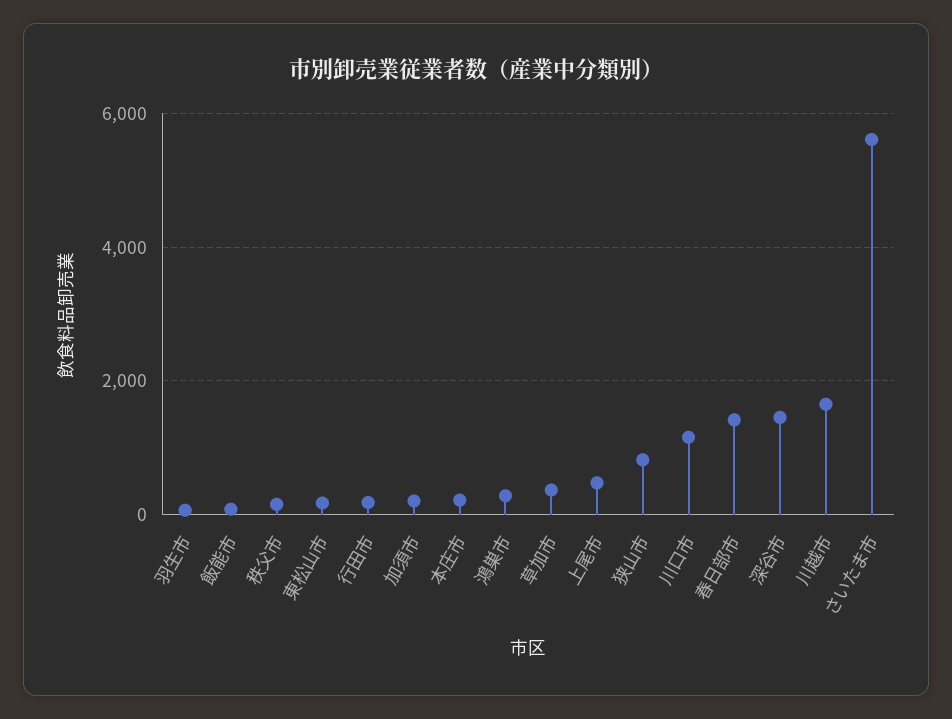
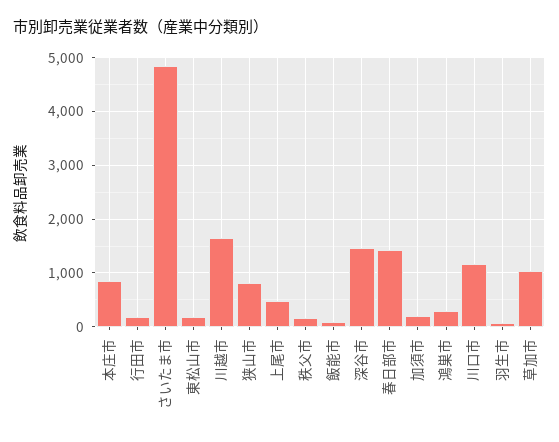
本庄市: 200 -> 800
草加市: 400 -> 1000
さいたま市: 5600 -> 4800

